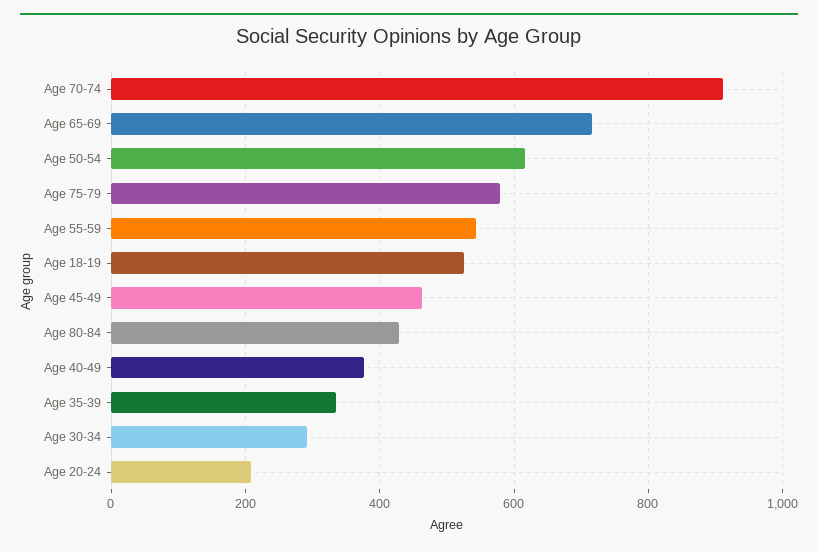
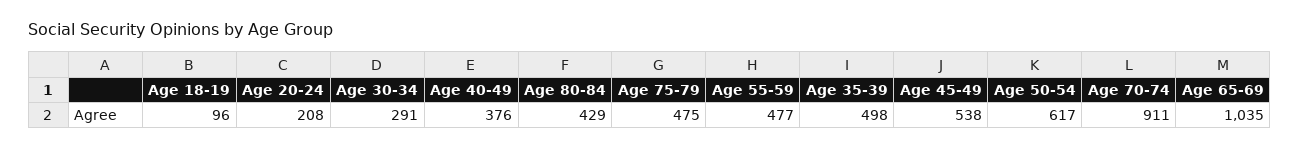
Age 65-69: 720 -> 1035
Age 75-79: 580 -> 475
Age 55-59: 540 -> 477
Age 18-19: 520 -> 96
Age 45-49: 460 -> 538
Age 35-39: 340 -> 498

